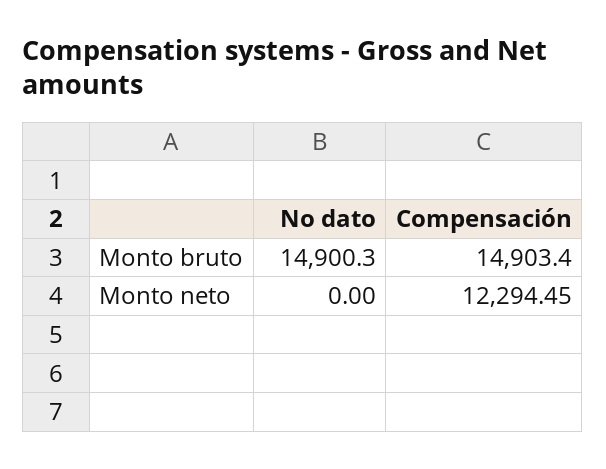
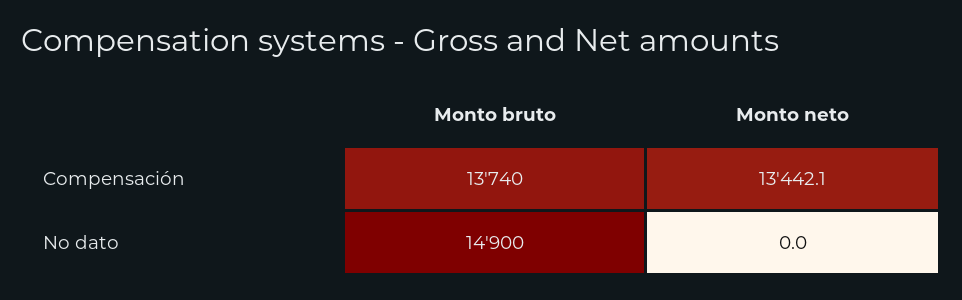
Compensación, Monto bruto: 14903.4 -> 13740
Compensación, Monto neto: 12294.45 -> 13442.1

